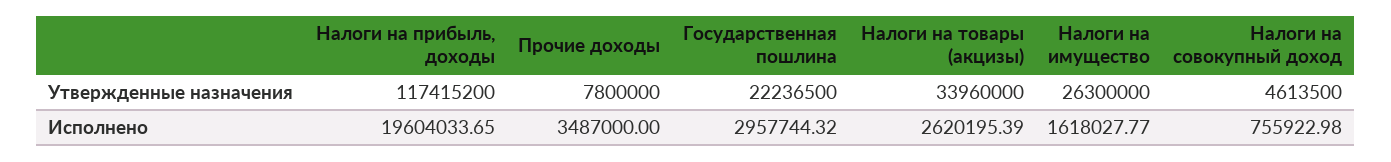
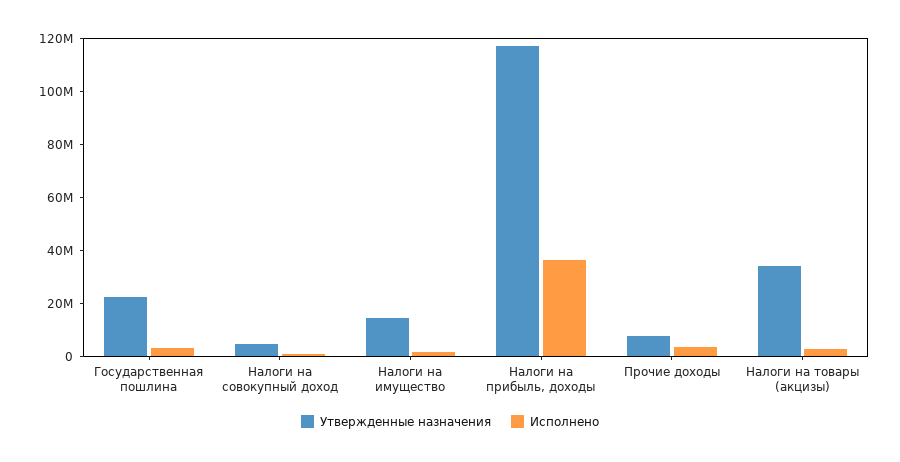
Утвержденные назначения, Налоги на имущество: 26300000 -> 15000000
Исполнено, Налоги на прибыль, доходы: 19604033.65 -> 35000000

